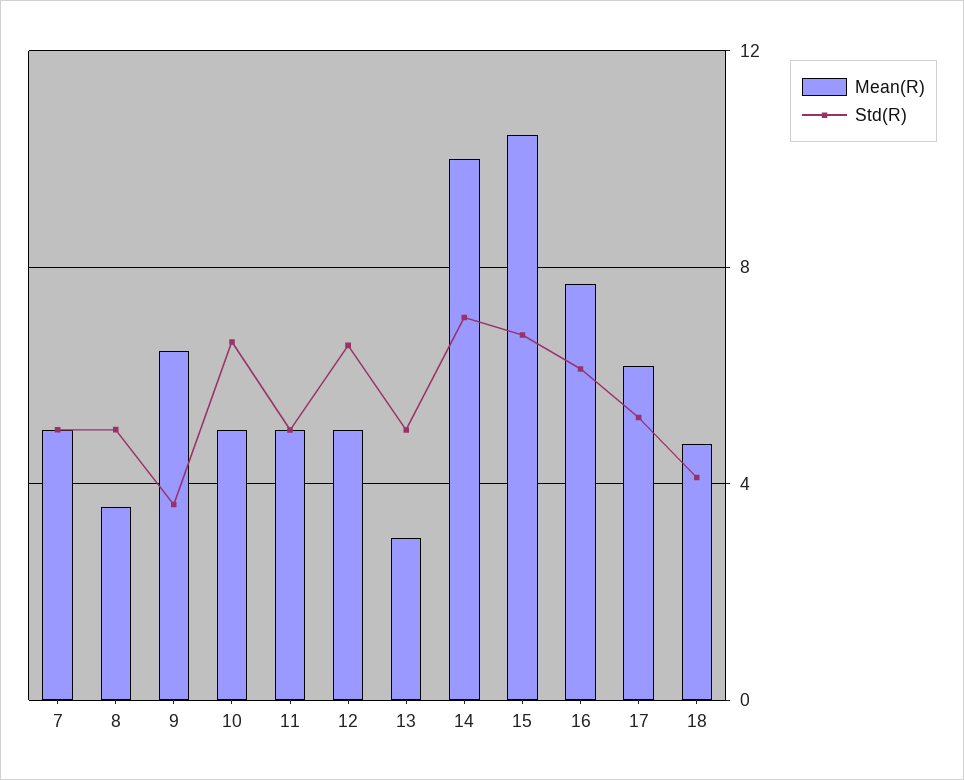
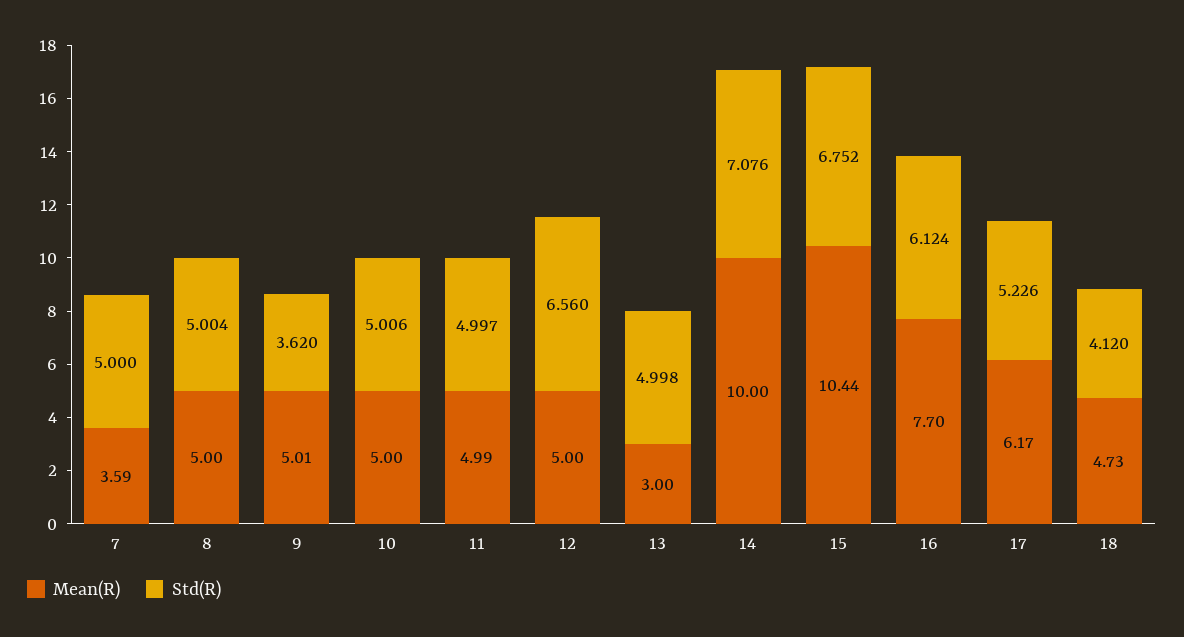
Mean(R), 7: 5 -> 3.59
Mean(R), 8: 3.5 -> 5
Mean(R), 9: 6.5 -> 5.01
Std(R), 10: 6.5 -> 5.006

